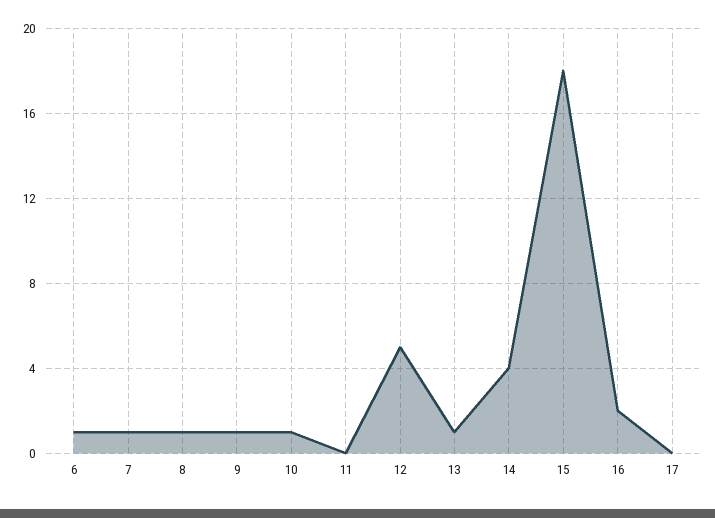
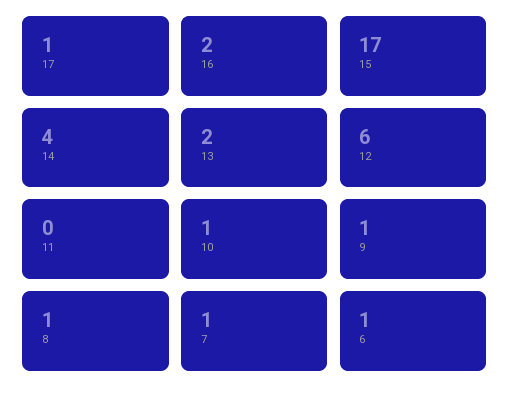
12: 5 -> 6
13: 1 -> 2
15: 18 -> 17
17: 0 -> 1

